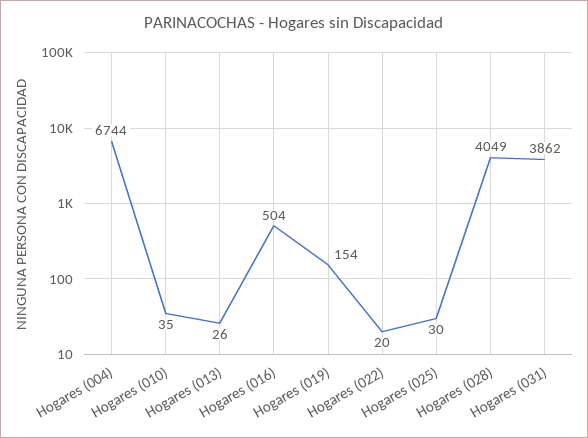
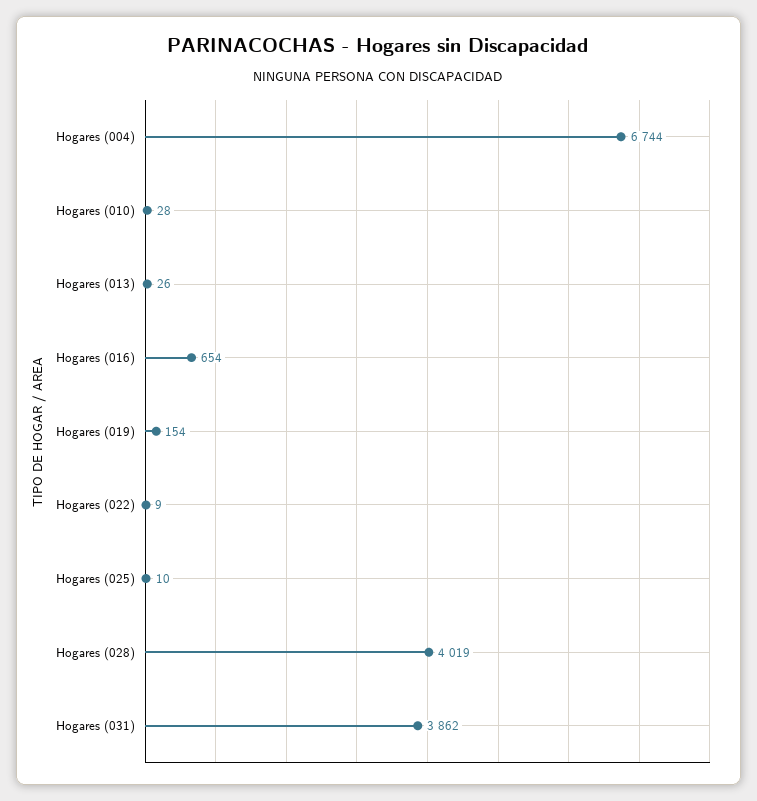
Hogares (010): 35 -> 28
Hogares (016): 504 -> 654
Hogares (022): 20 -> 9
Hogares (025): 30 -> 10
Hogares (028): 4049 -> 4019

